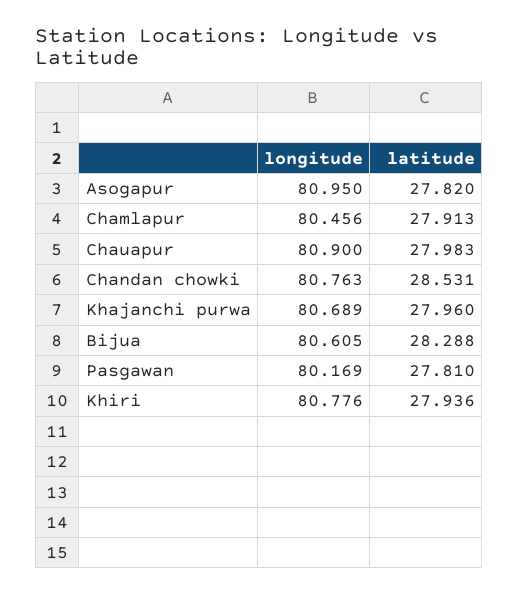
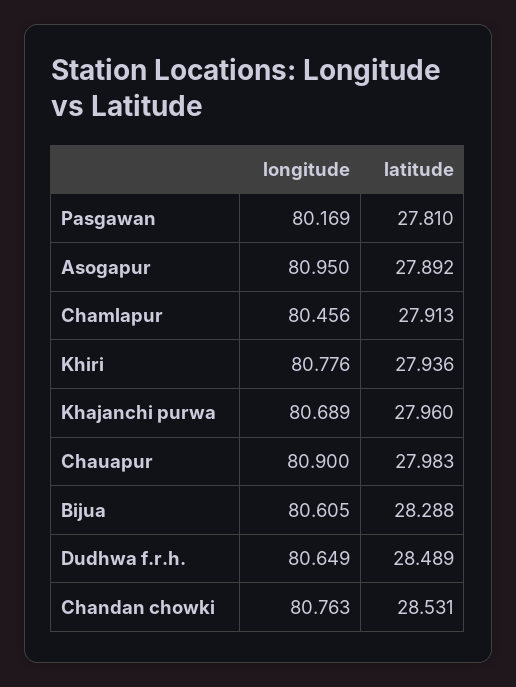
latitude, Asogapur: 27.82 -> 27.892
longitude, Dudhwa f.r.h.: none -> 80.649
latitude, Dudhwa f.r.h.: none -> 28.489

